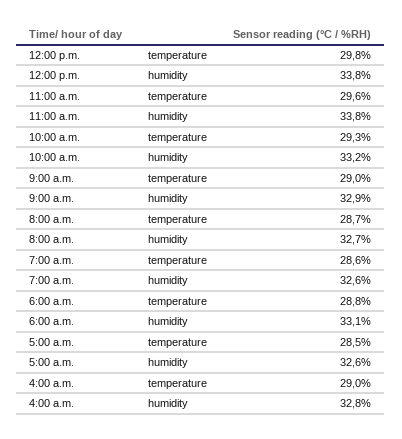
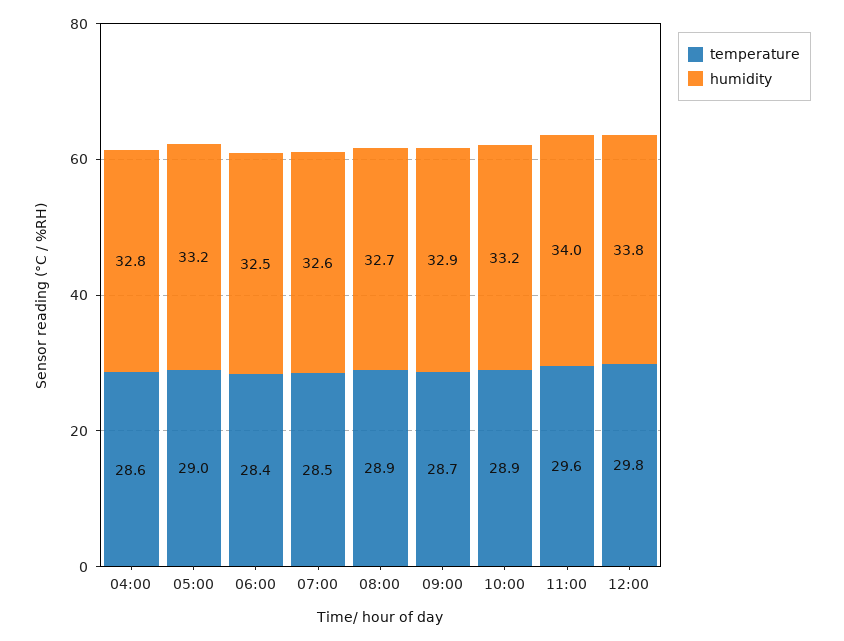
humidity, 11:00 a.m.: 33.8 -> 34
temperature, 10:00 a.m.: 29.3 -> 28.9
temperature, 9:00 a.m.: 29 -> 28.7
temperature, 8:00 a.m.: 28.7 -> 28.9
temperature, 7:00 a.m.: 28.6 -> 28.5
temperature, 6:00 a.m.: 28.8 -> 28.4
humidity, 6:00 a.m.: 33.1 -> 32.5
temperature, 5:00 a.m.: 28.5 -> 29
humidity, 5:00 a.m.: 32.6 -> 33.2
temperature, 4:00 a.m.: 29 -> 28.6

